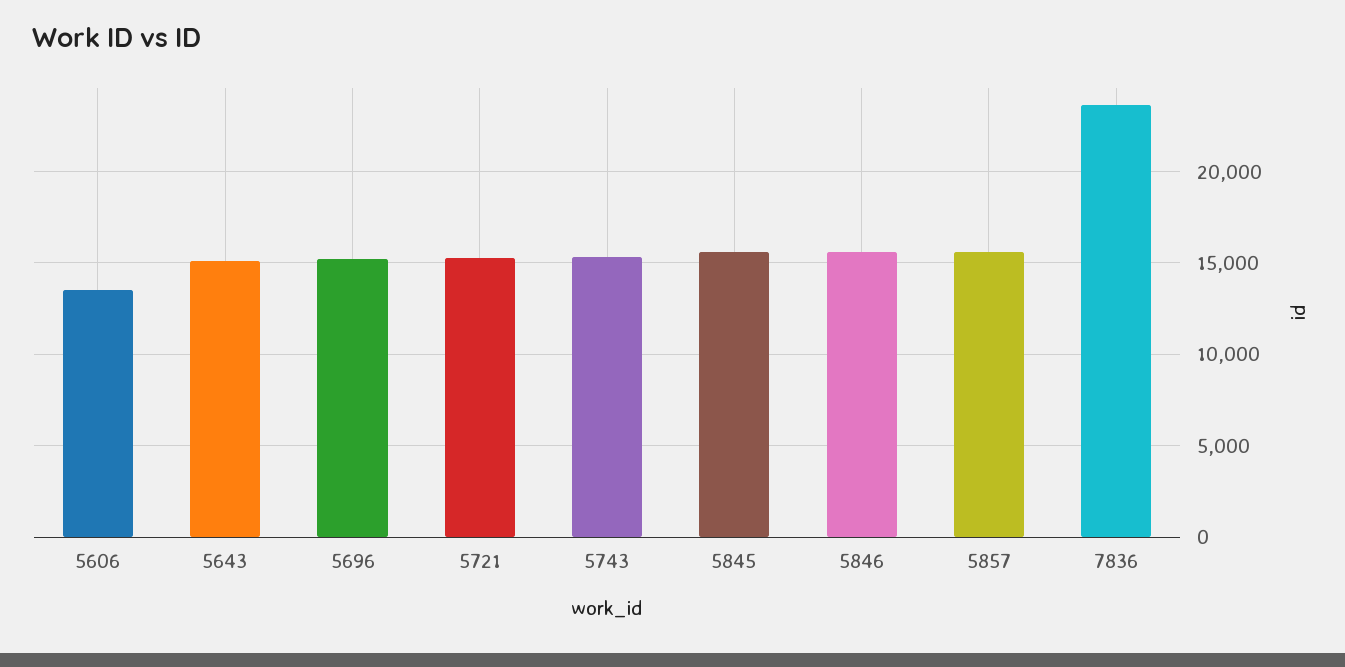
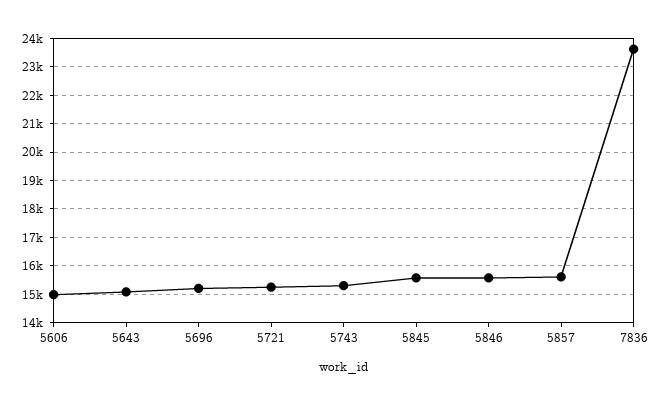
5606: 13500 -> 15000

